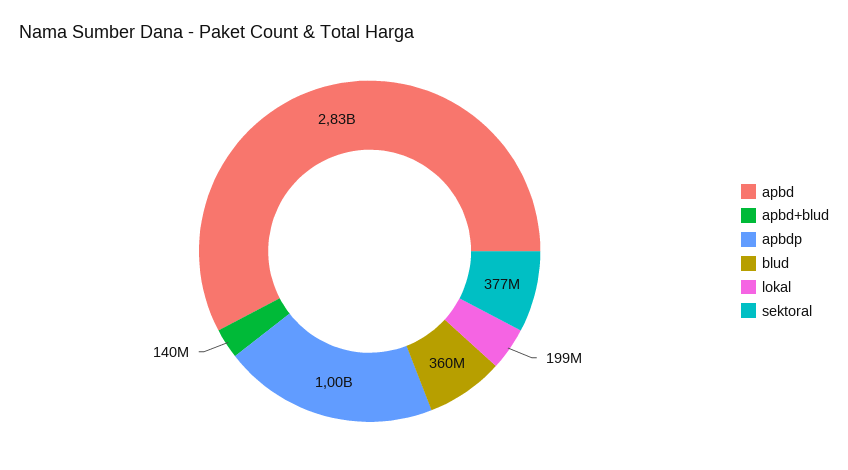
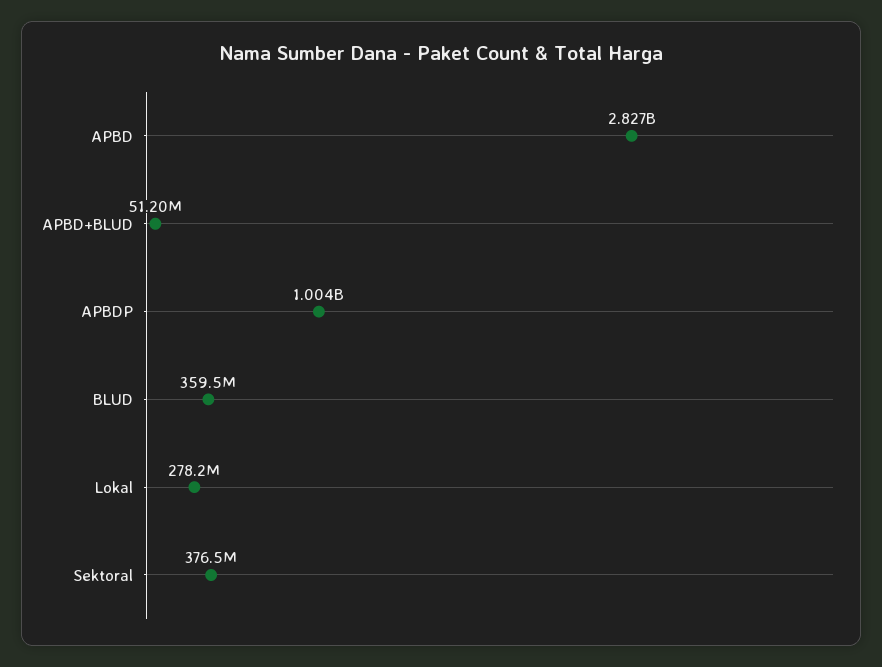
apbd+blud: 140000000 -> 51200000
lokal: 199000000 -> 278200000

